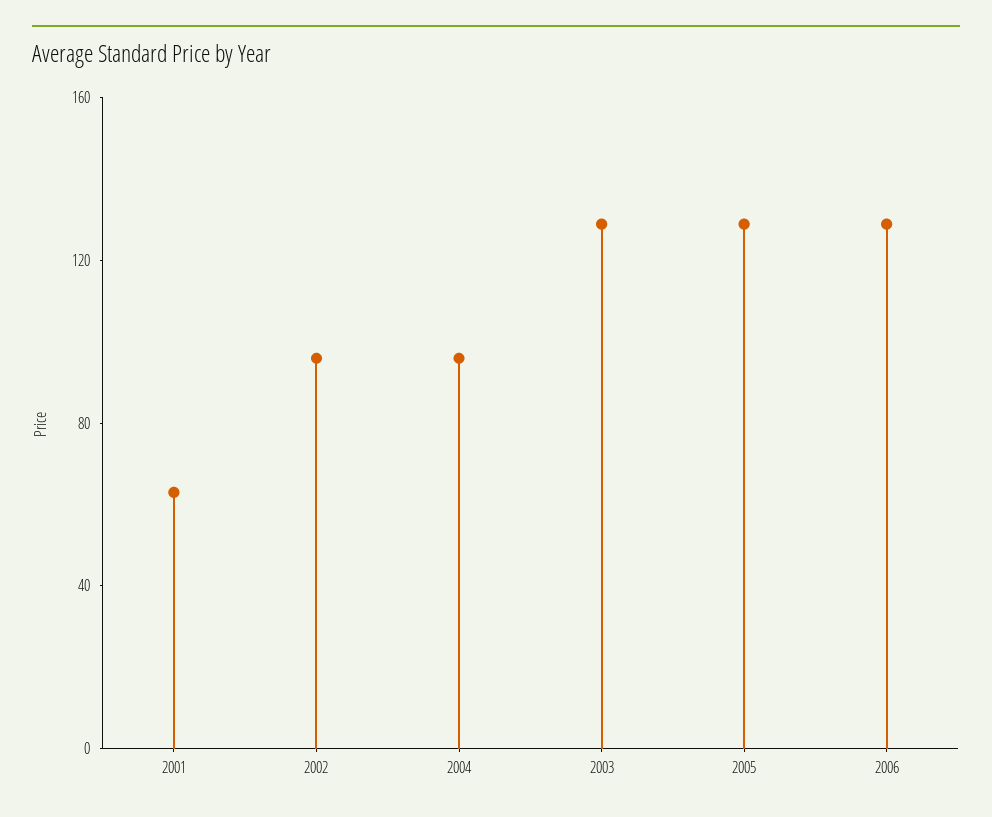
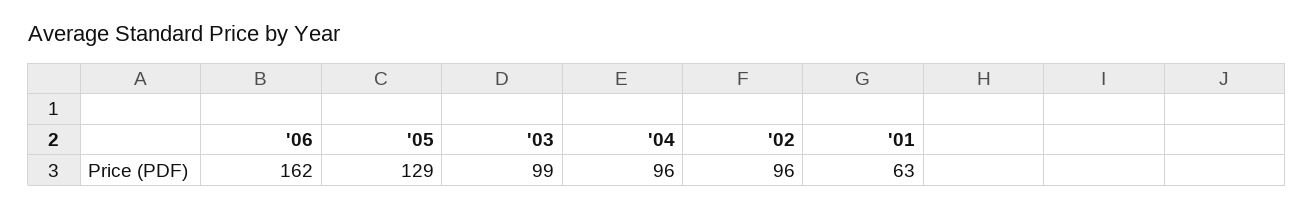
2003: 130 -> 99
2006: 130 -> 162

